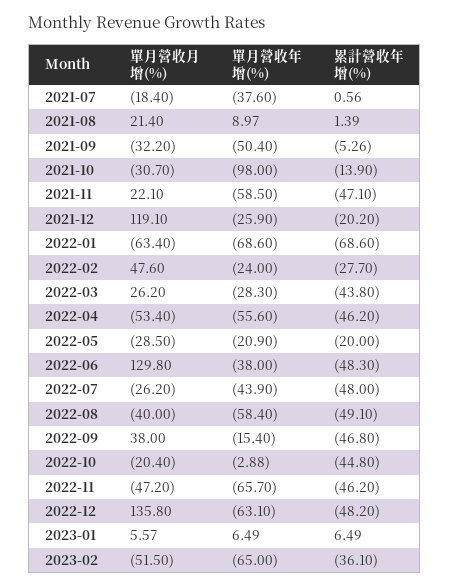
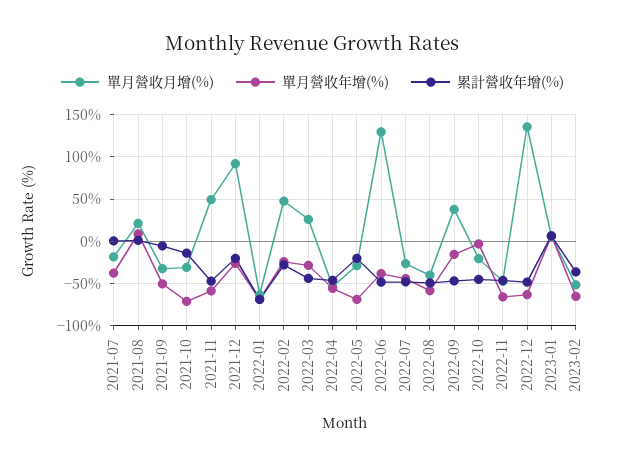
單月營收年增(%), 2021-10: -98 -> -70
單月營收月增(%), 2021-11: 22.1 -> 50
單月營收月增(%), 2021-12: 119.1 -> 90
單月營收年增(%), 2022-05: -20.9 -> -70

